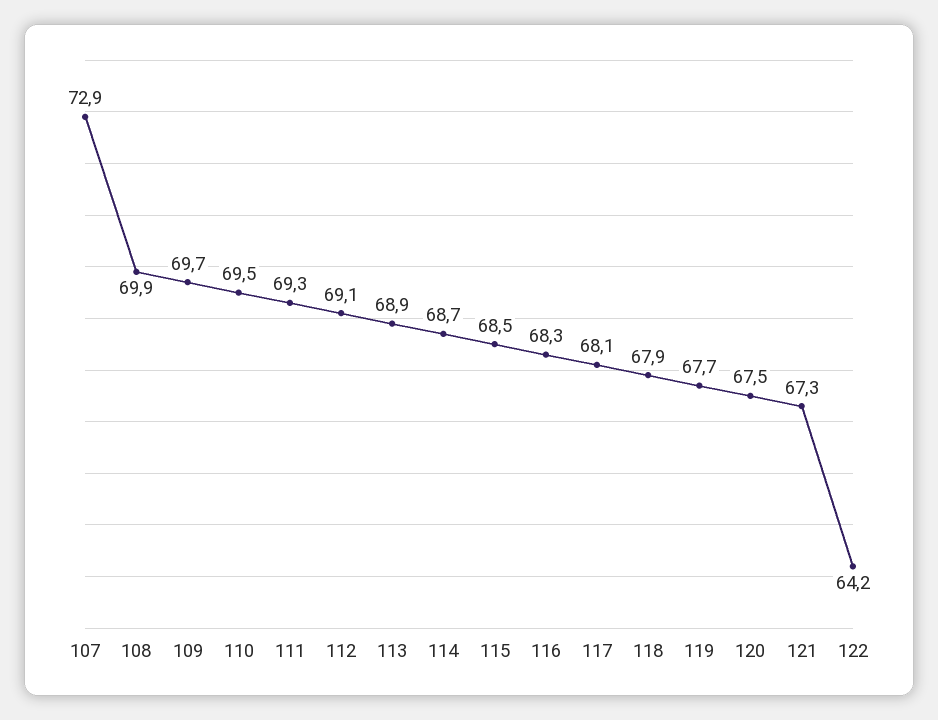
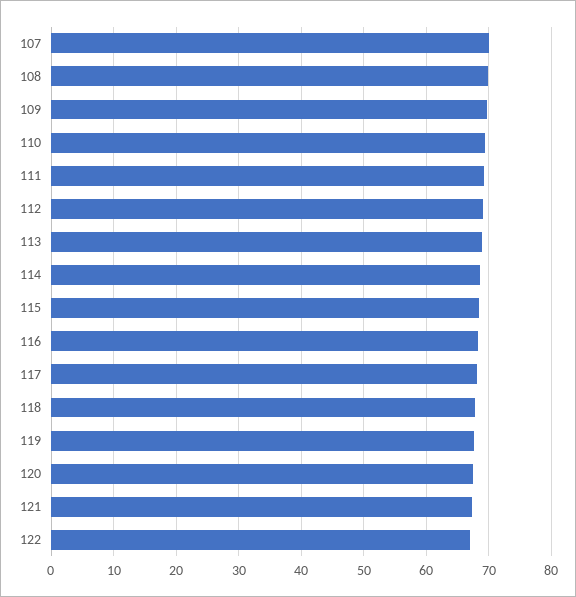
107: 72.9 -> 70
122: 64.2 -> 67

